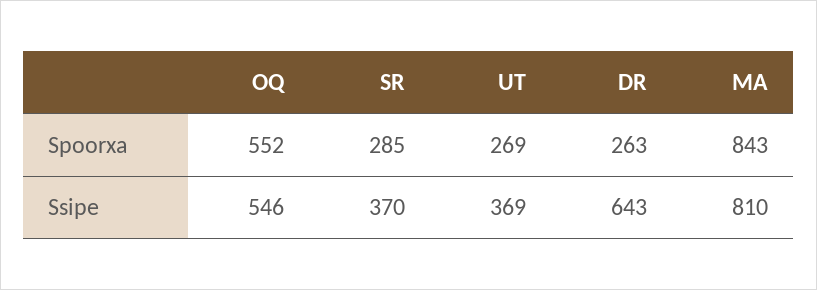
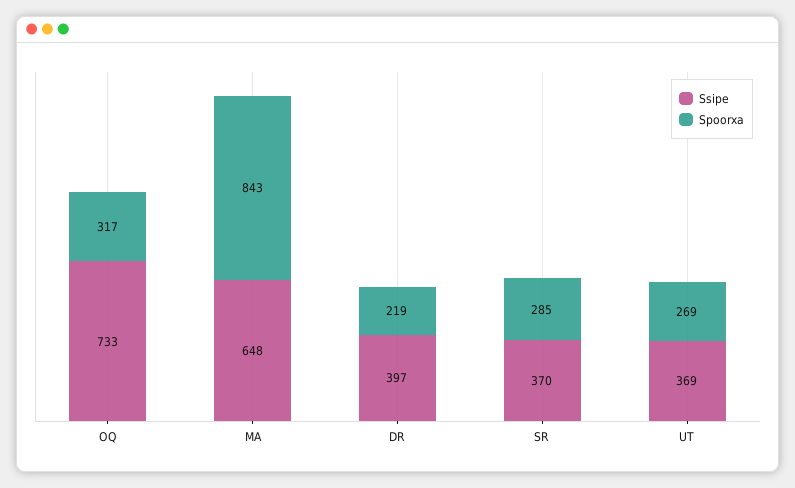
Spoorxa, OQ: 552 -> 317
Spoorxa, DR: 263 -> 219
Ssipe, OQ: 546 -> 733
Ssipe, DR: 643 -> 397
Ssipe, MA: 810 -> 648

